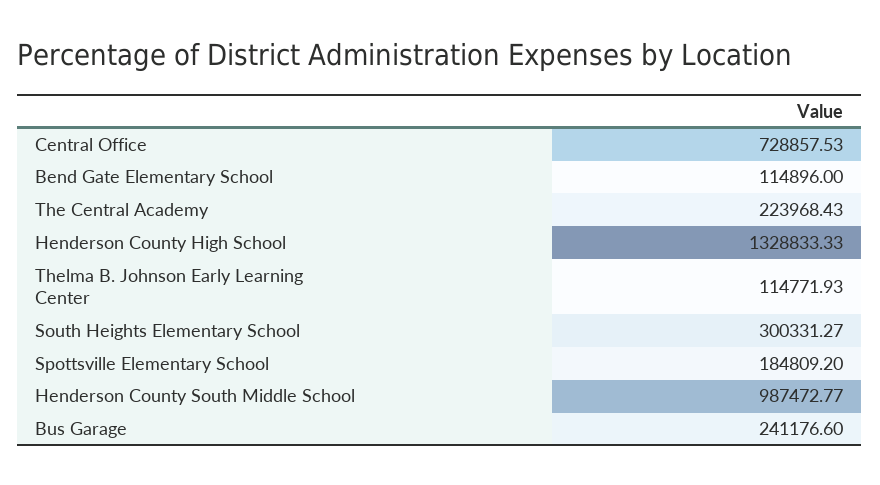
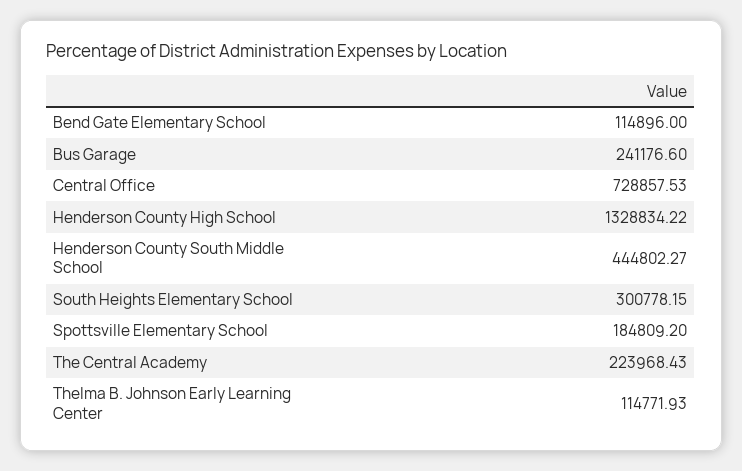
Henderson County High School: 1328833.33 -> 1328834.22
South Heights Elementary School: 300331.27 -> 300778.15
Henderson County South Middle School: 987472.77 -> 444802.27

